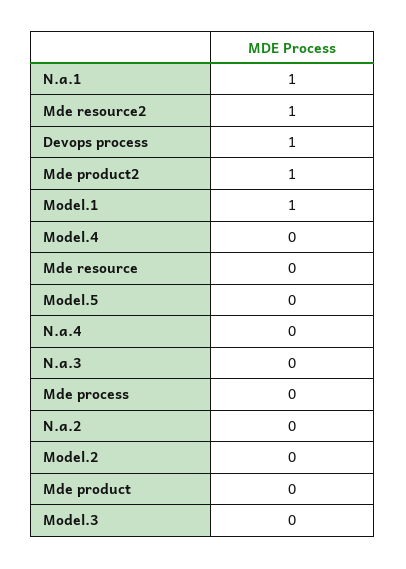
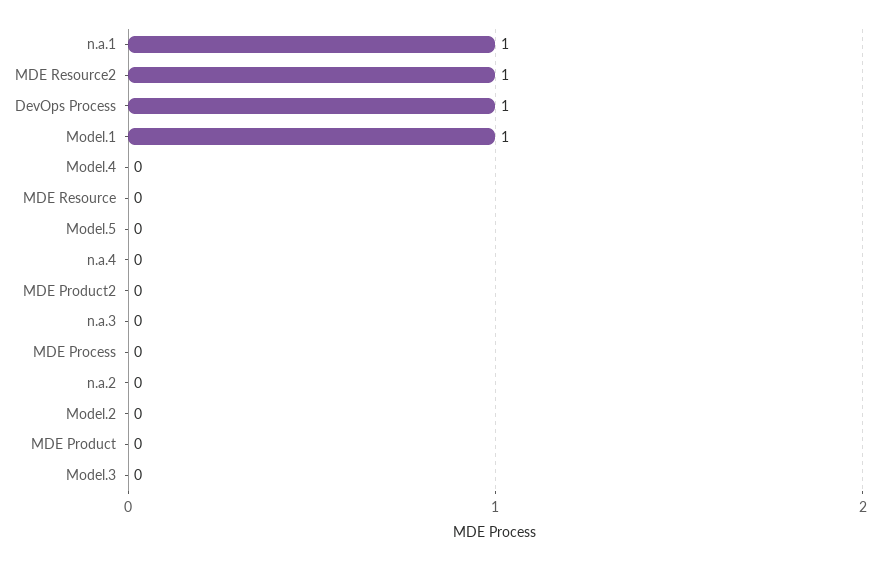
Mde product2: 1 -> 0

